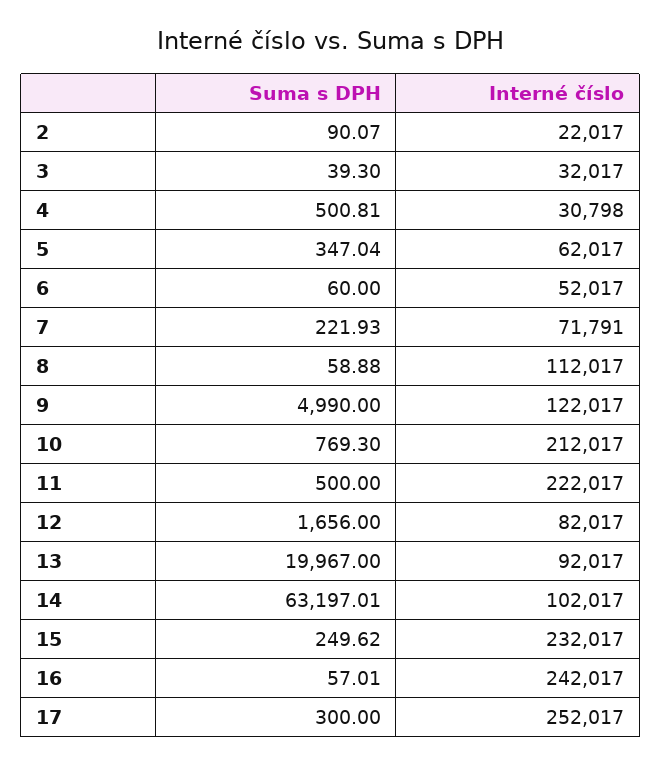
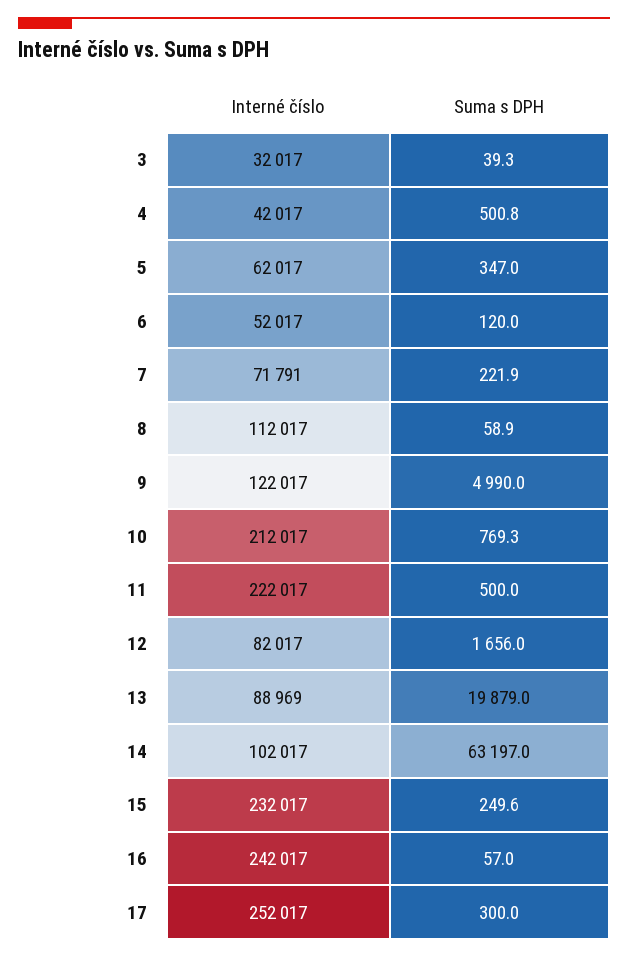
Suma s DPH, 2: 90.07 -> none
Interné číslo, 2: 22017 -> none
Interné číslo, 4: 30798 -> 42017
Suma s DPH, 6: 60 -> 120
Suma s DPH, 13: 19967 -> 19879
Interné číslo, 13: 92017 -> 88969

